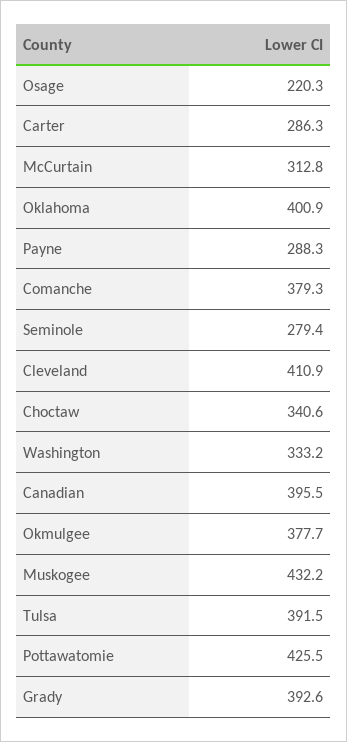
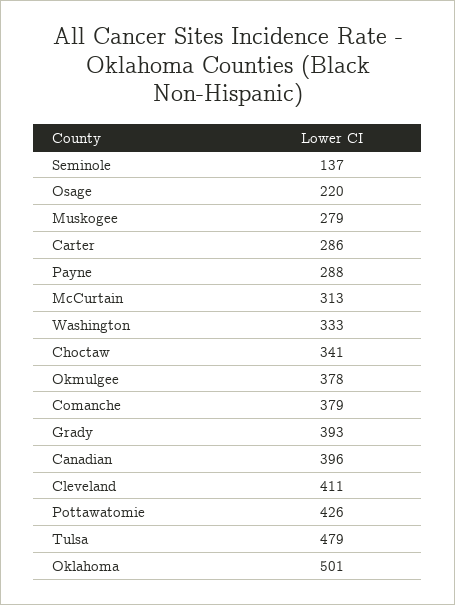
Oklahoma: 400.9 -> 501
Seminole: 279.4 -> 137
Muskogee: 432.2 -> 279
Tulsa: 391.5 -> 479

